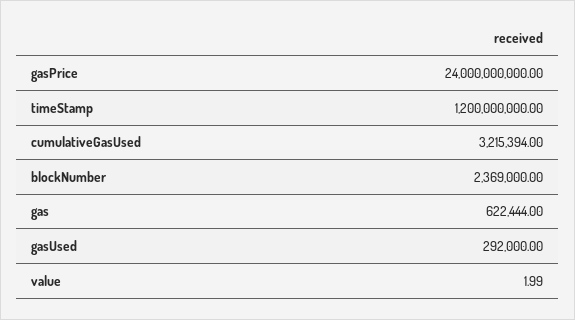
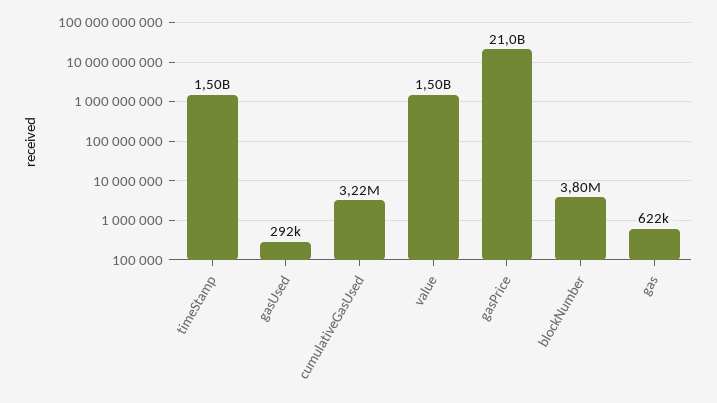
gasPrice: 24000000000 -> 21000000000
timeStamp: 1200000000 -> 1500000000
blockNumber: 2369000 -> 3800000
value: 1.99 -> 1500000000

